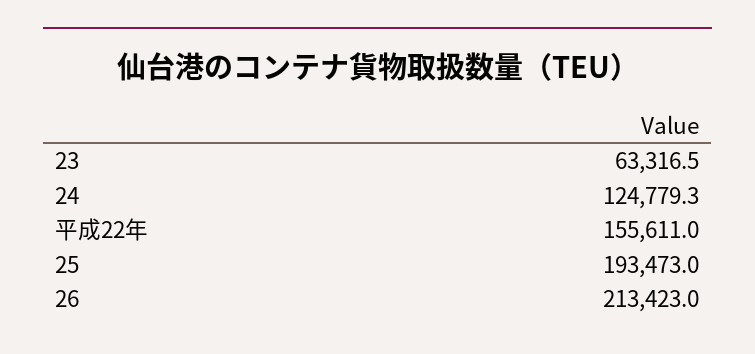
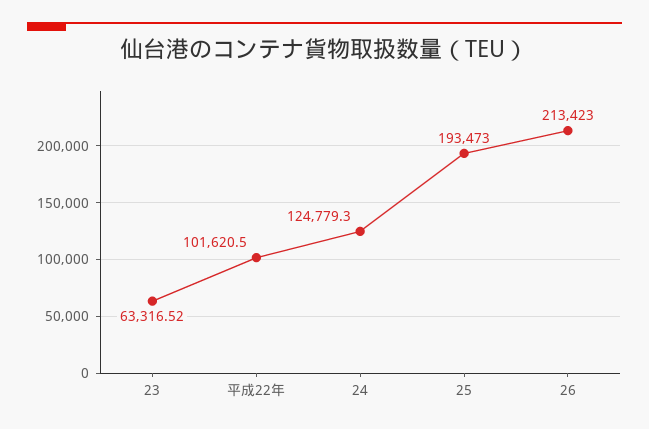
23: 63316.5 -> 63316.52
平成22年: 155611 -> 101620.5

